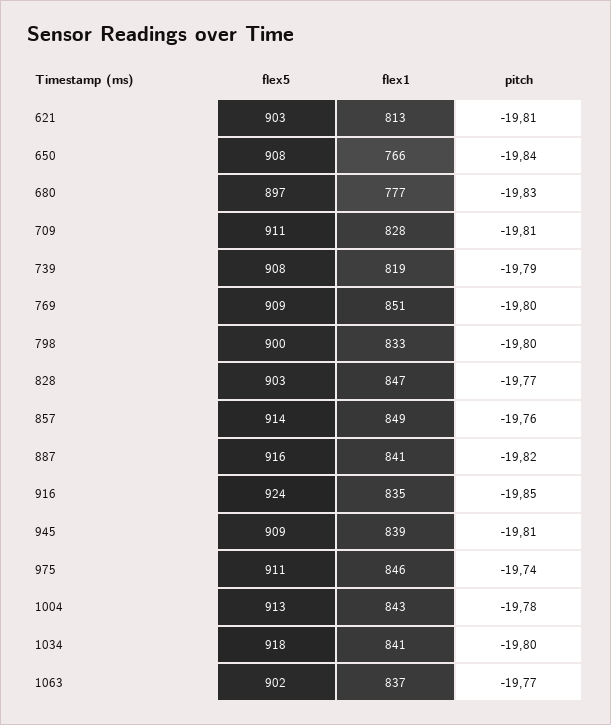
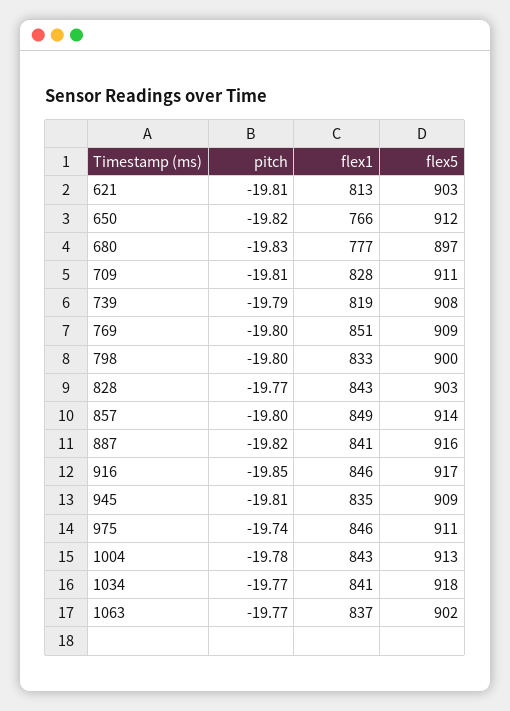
flex5, 650: 908 -> 912
pitch, 650: -19.84 -> -19.82
flex1, 828: 847 -> 843
pitch, 857: -19.76 -> -19.8
flex5, 916: 924 -> 917
flex1, 916: 835 -> 846
flex1, 945: 839 -> 835
pitch, 1034: -19.8 -> -19.77

